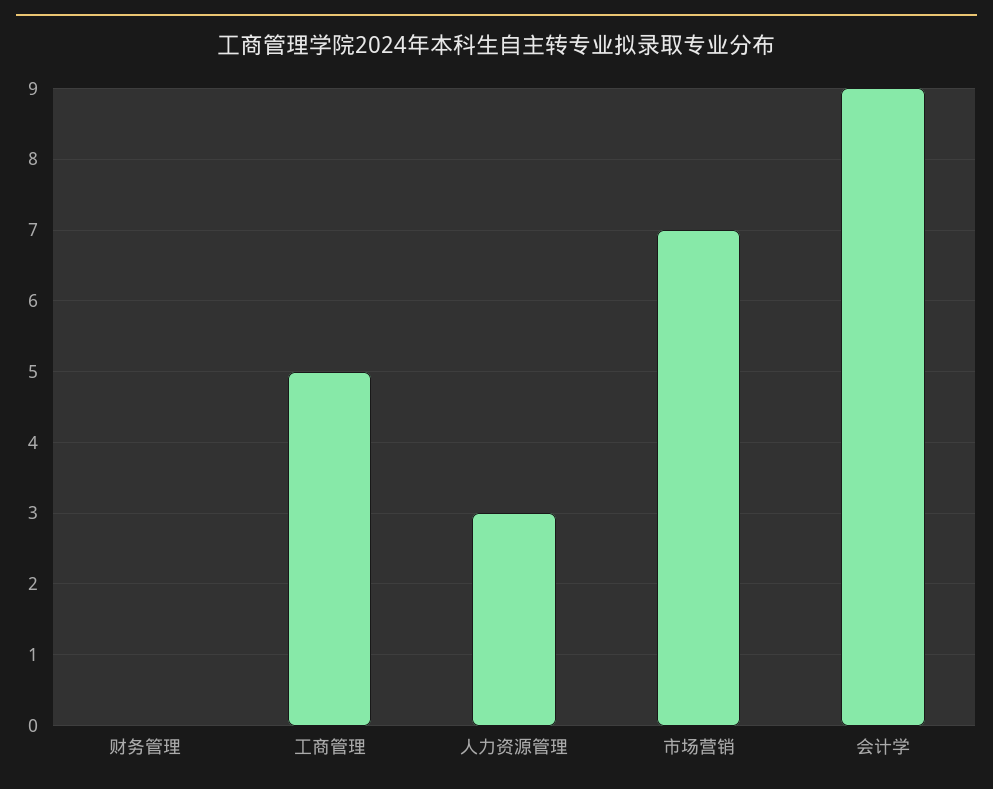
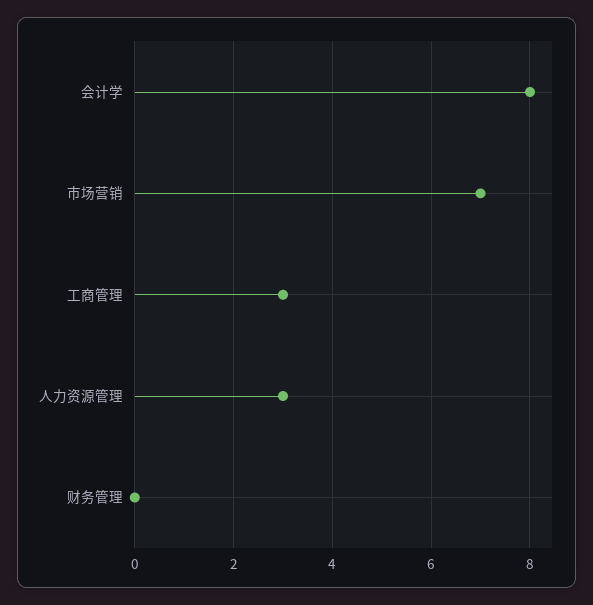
工商管理: 5 -> 3
会计学: 9 -> 8

